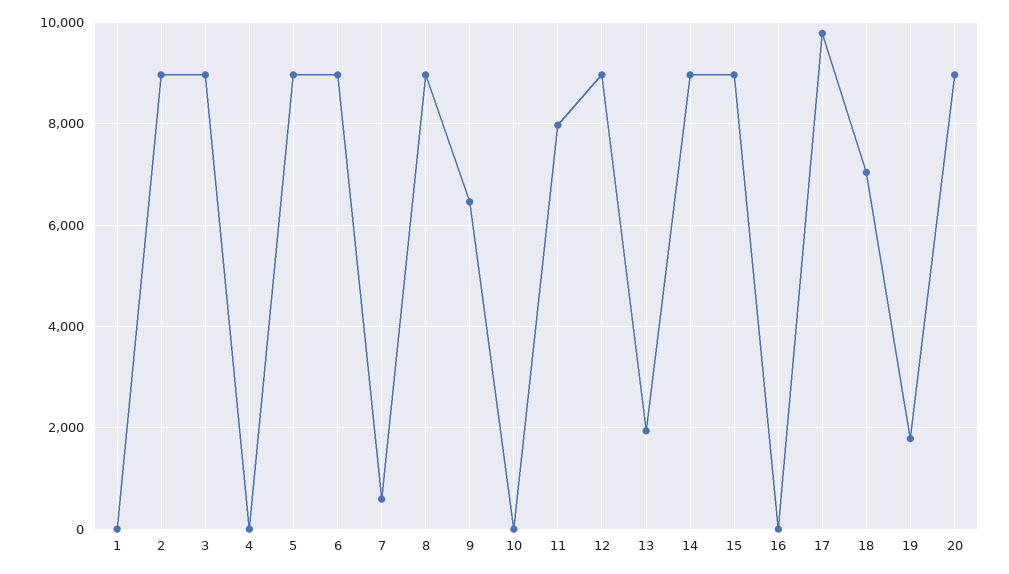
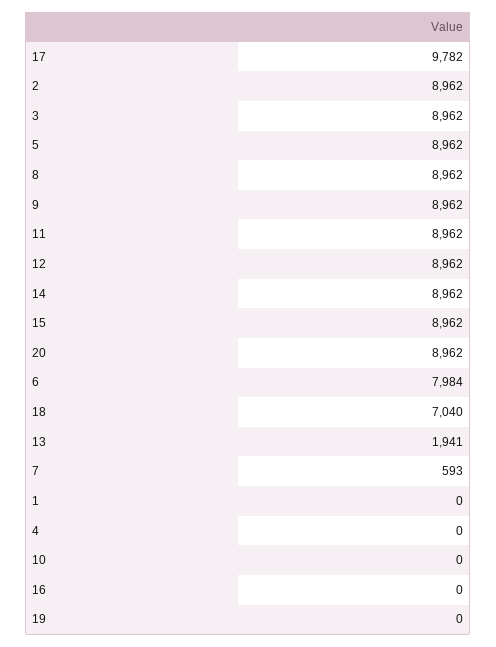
6: 9000 -> 7984
9: 6400 -> 8962
11: 8000 -> 8962
19: 1800 -> 0

